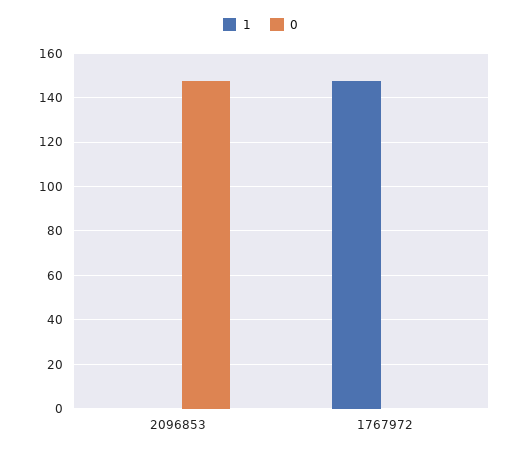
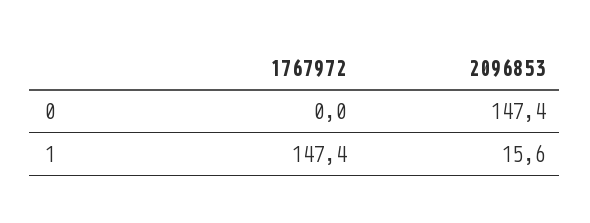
1, 2096853: 0 -> 15.6

